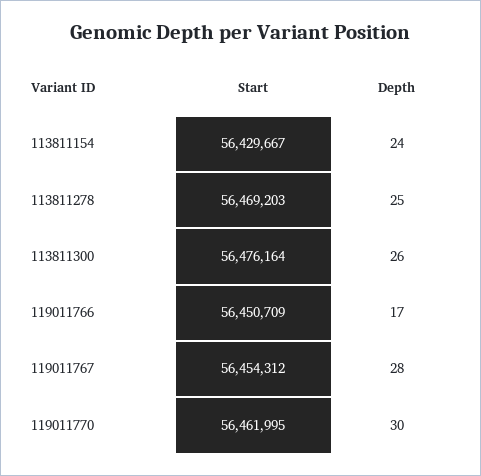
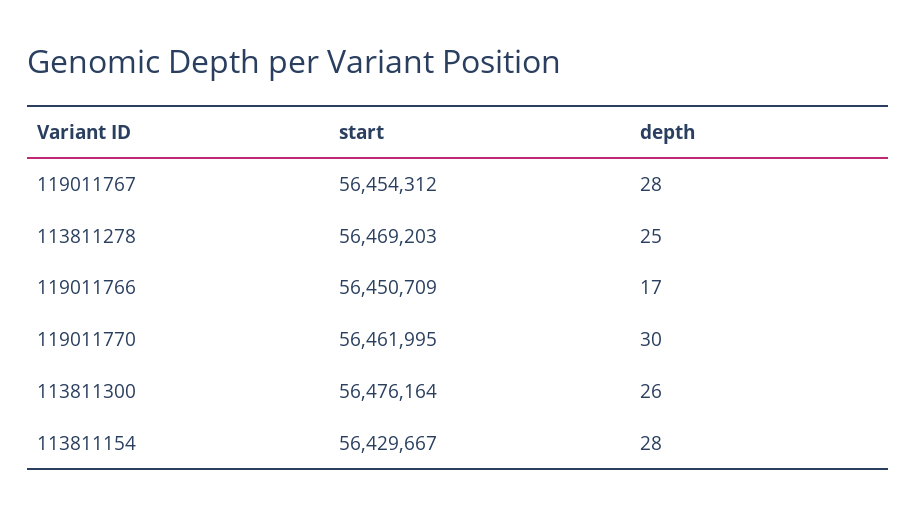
Depth, 113811154: 24 -> 28

